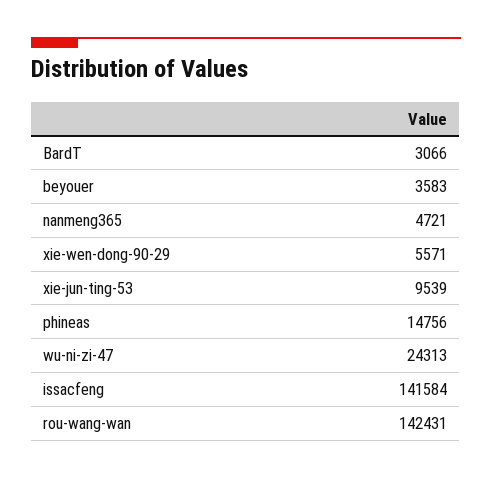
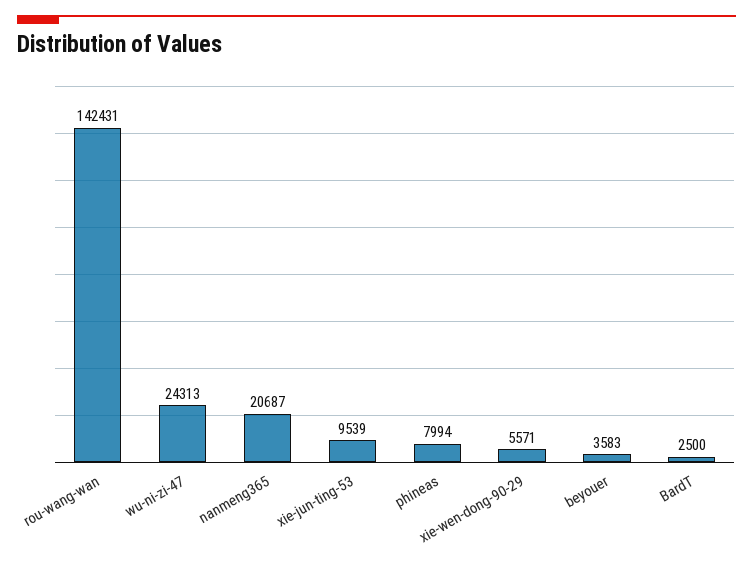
BardT: 3066 -> 2500
nanmeng365: 4721 -> 20687
phineas: 14756 -> 7994
issacfeng: 141584 -> none

